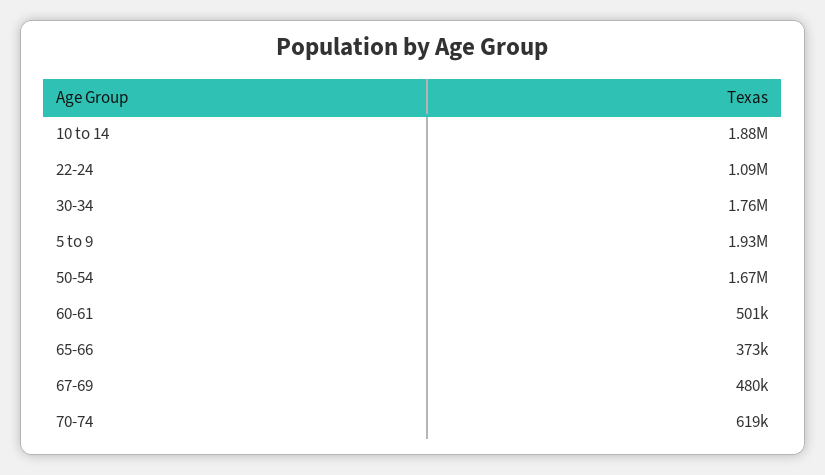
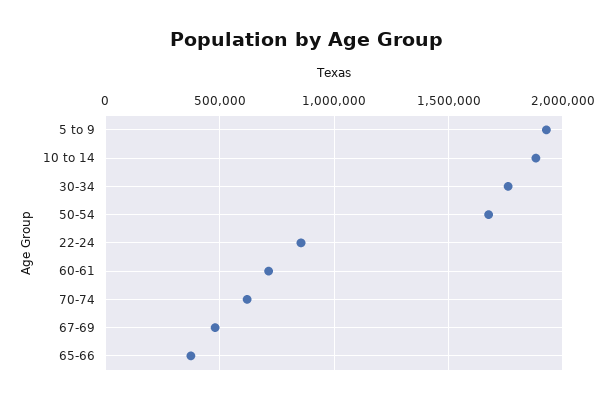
22-24: 1090000 -> 850000
60-61: 501000 -> 700000

